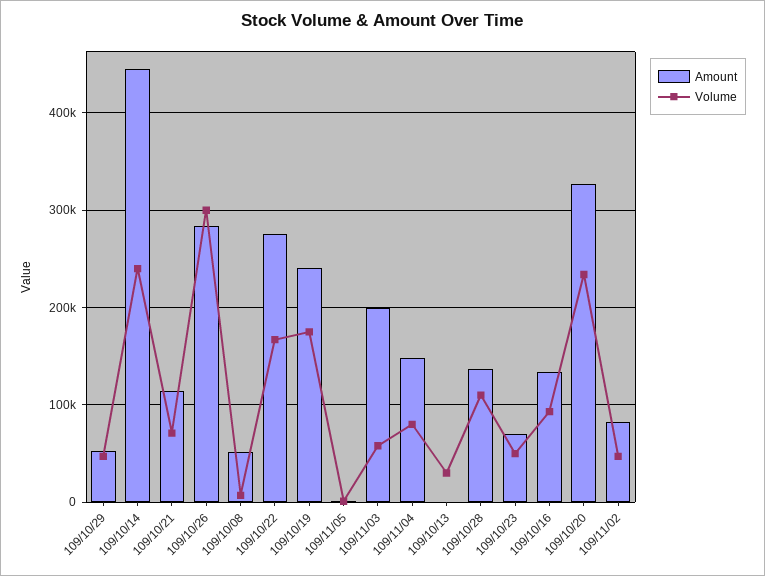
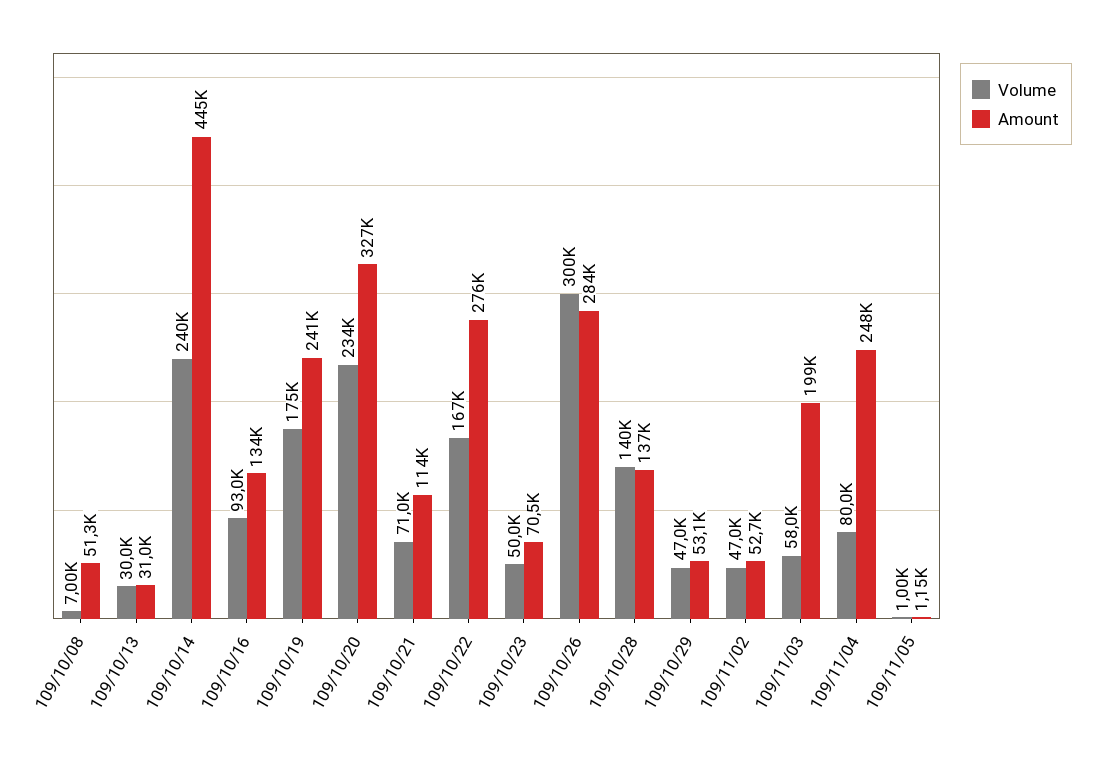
Amount, 109/11/04: 150000 -> 248000
Amount, 109/10/13: 0 -> 31000
Volume, 109/10/28: 110000 -> 140000
Amount, 109/11/02: 80000 -> 52700

